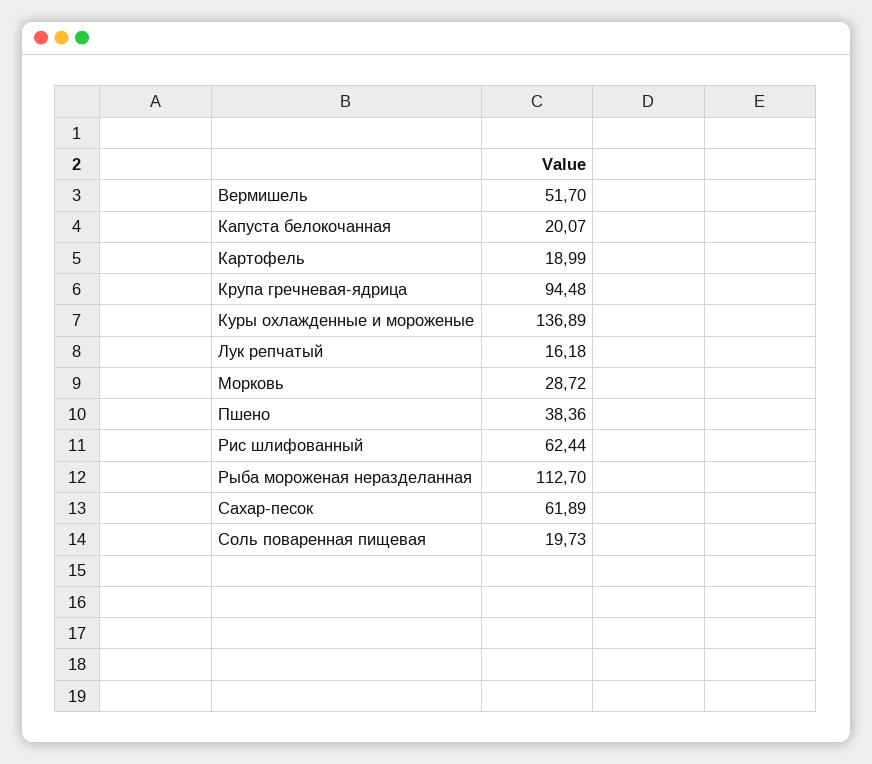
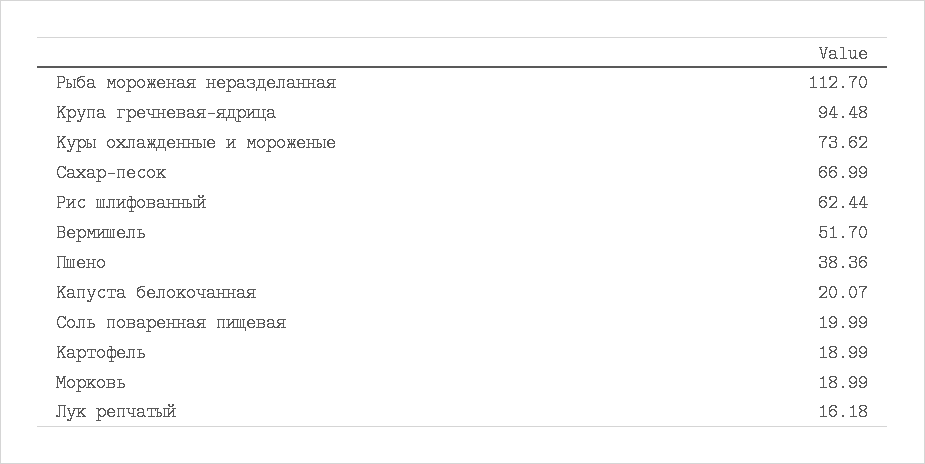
Куры охлажденные и мороженые: 136.89 -> 73.62
Морковь: 28.72 -> 18.99
Сахар-песок: 61.89 -> 66.99
Соль поваренная пищевая: 19.73 -> 19.99

